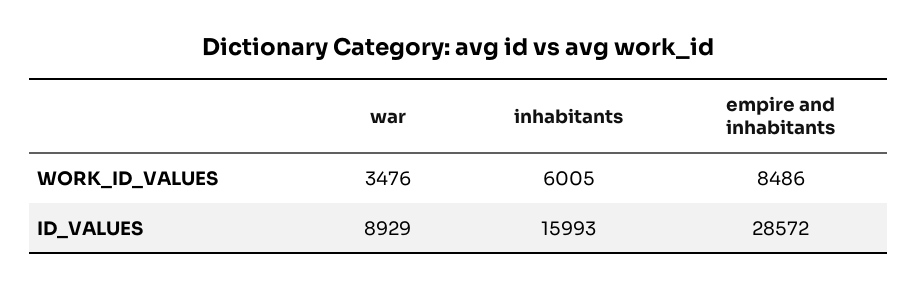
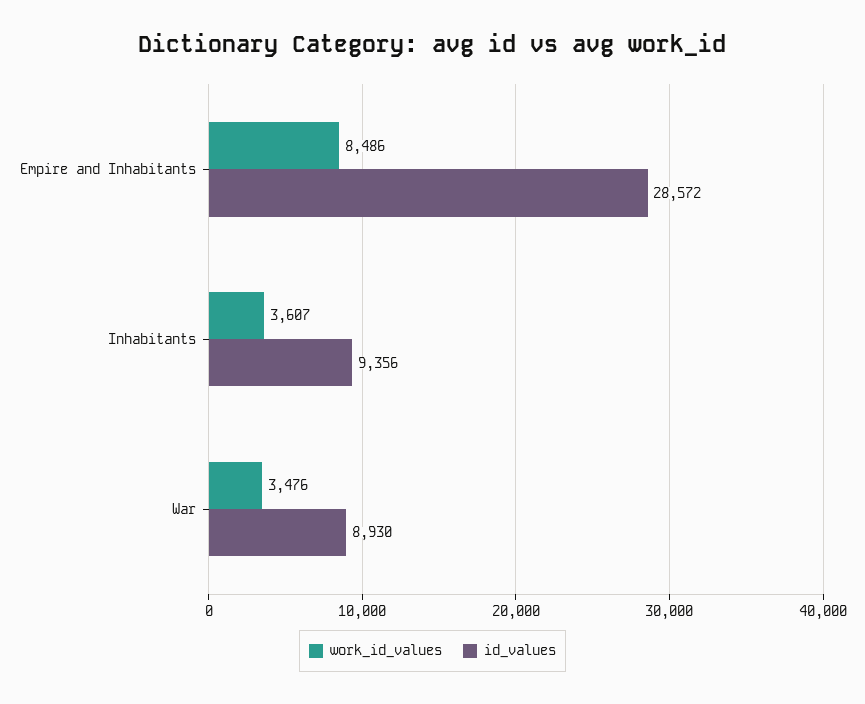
WORK_ID_VALUES, inhabitants: 6005 -> 3607
ID_VALUES, war: 8929 -> 8930
ID_VALUES, inhabitants: 15993 -> 9356

